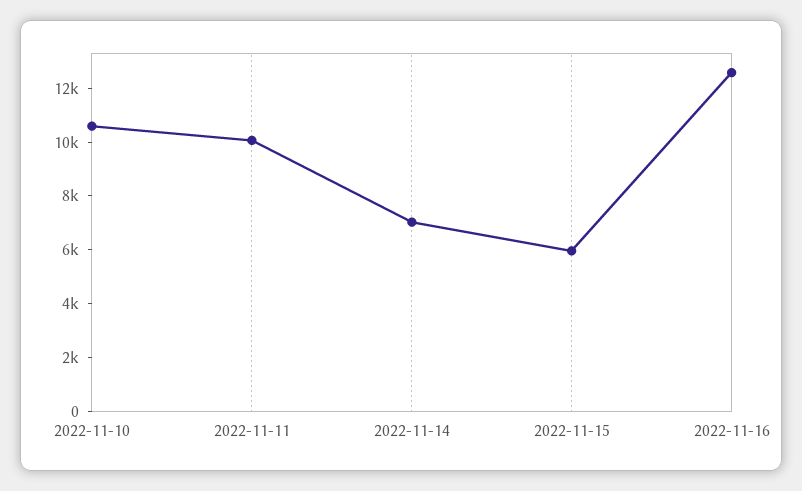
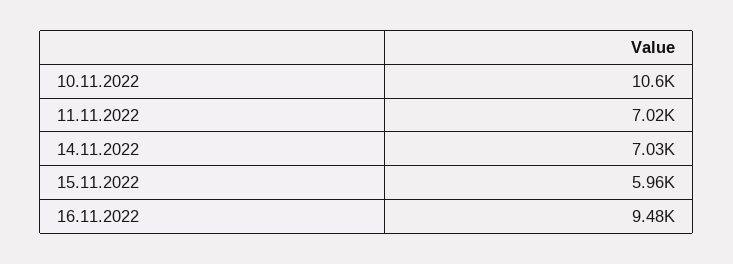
2022-11-11: 10000 -> 7020
2022-11-16: 12500 -> 9480

